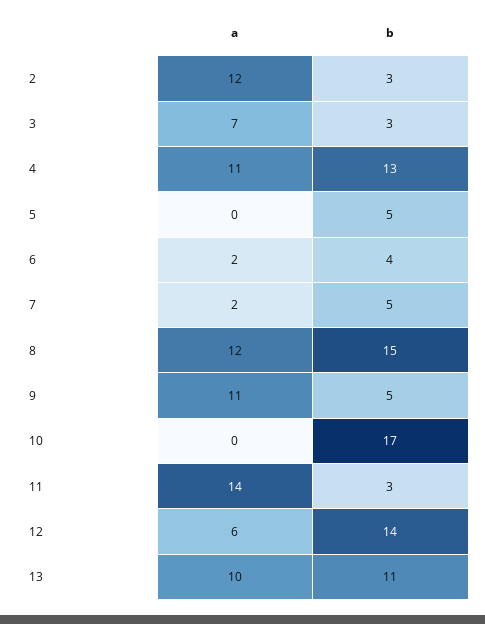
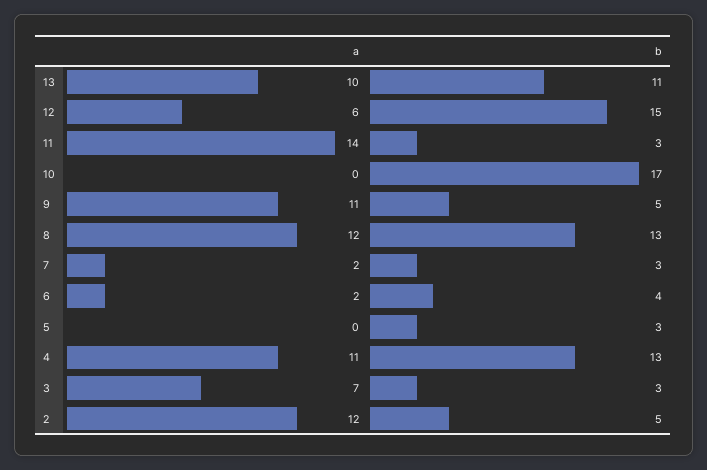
b, 2: 3 -> 5
b, 5: 5 -> 3
b, 7: 5 -> 3
b, 8: 15 -> 13
b, 12: 14 -> 15

